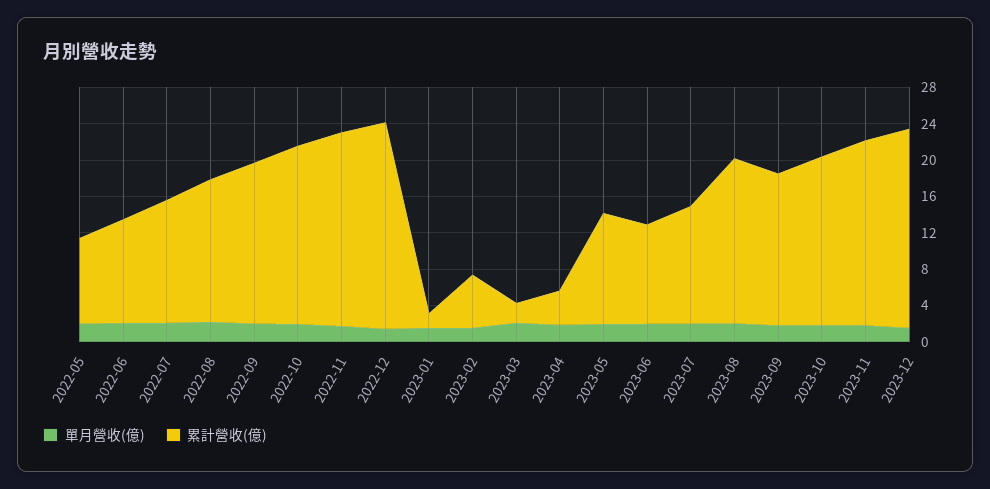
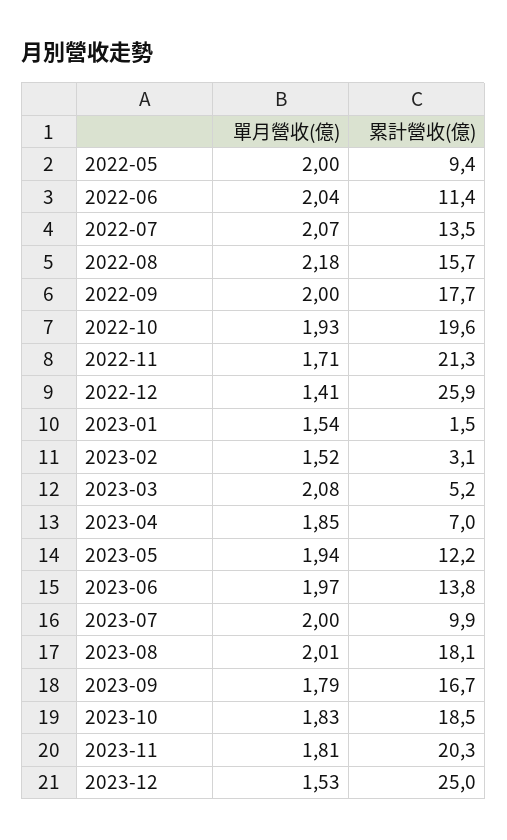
累計營收(億), 2022-12: 23 -> 25.9
累計營收(億), 2023-02: 6 -> 3.1
累計營收(億), 2023-03: 2 -> 5.2
累計營收(億), 2023-04: 4 -> 7
累計營收(億), 2023-06: 11 -> 13.8
累計營收(億), 2023-07: 13 -> 9.9
累計營收(億), 2023-12: 22 -> 25

